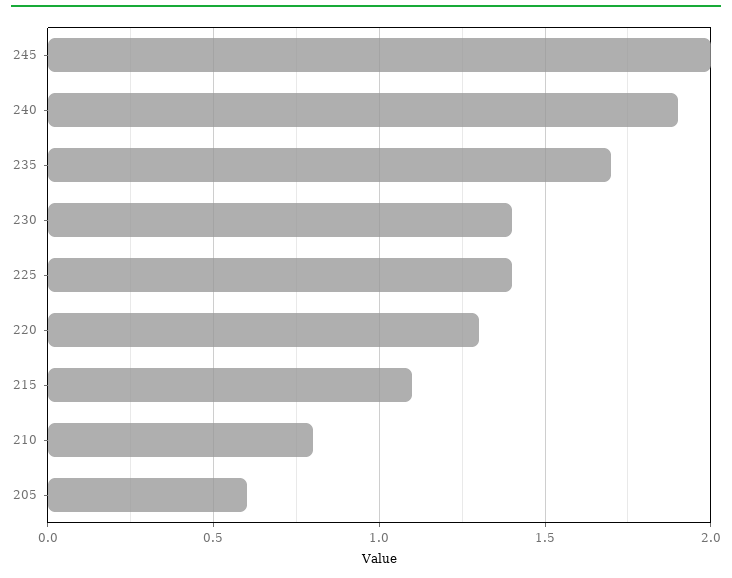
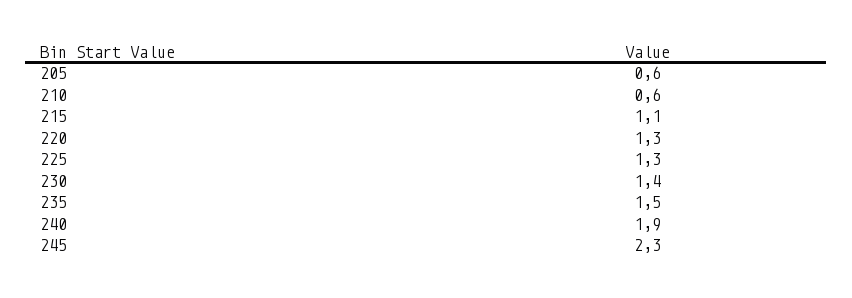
245: 2 -> 2.3
235: 1.7 -> 1.5
225: 1.4 -> 1.3
210: 0.8 -> 0.6

